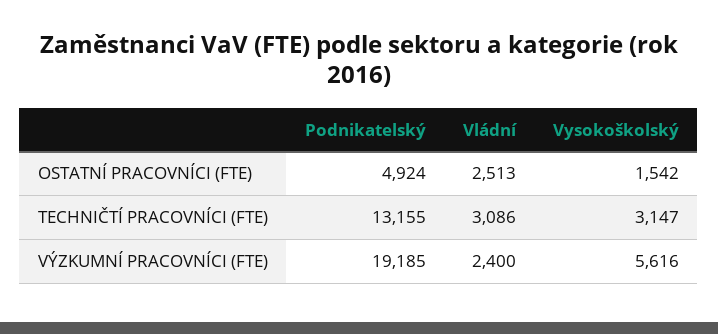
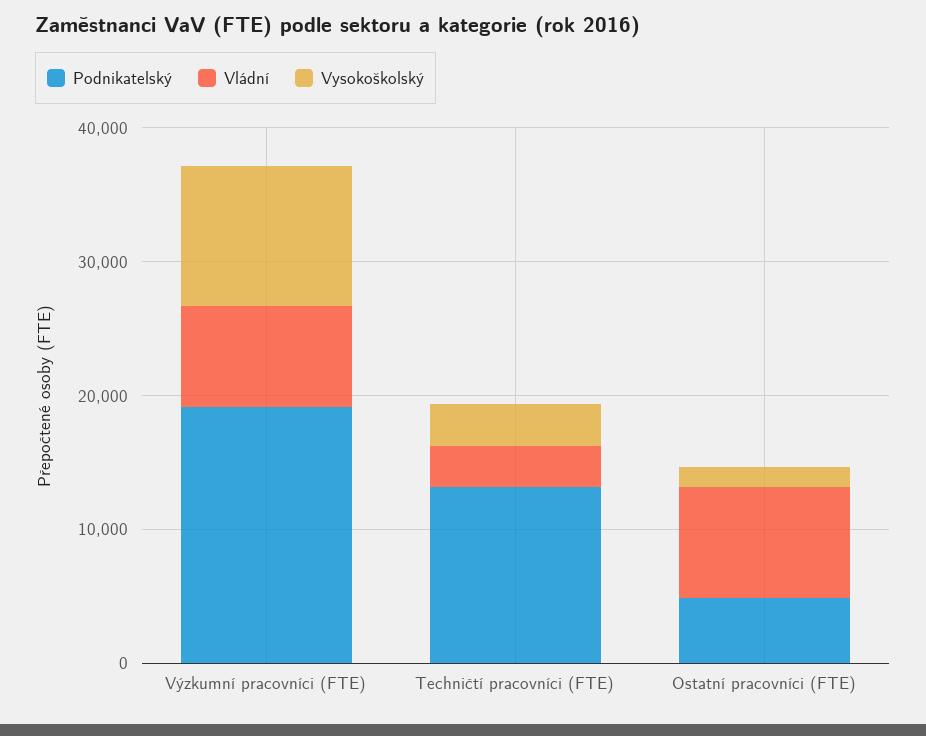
Vládní, OSTATNÍ PRACOVNÍCI (FTE): 2513 -> 8000
Vládní, VÝZKUMNÍ PRACOVNÍCI (FTE): 2400 -> 8000
Vysokoškolský, VÝZKUMNÍ PRACOVNÍCI (FTE): 5616 -> 10000

